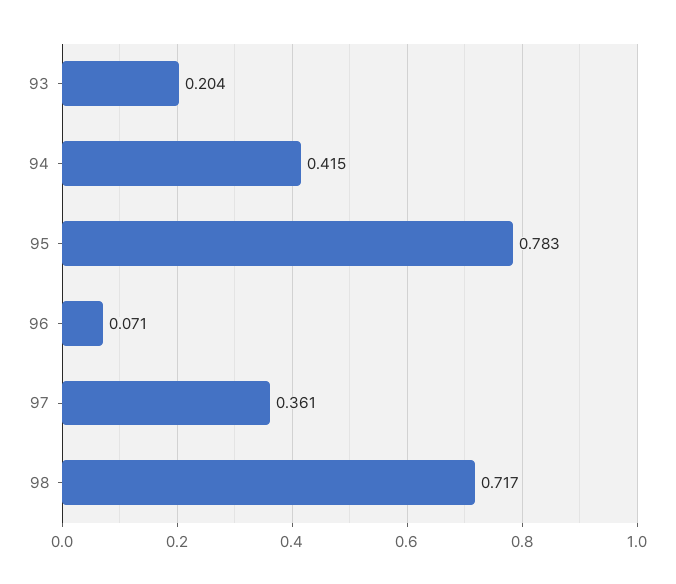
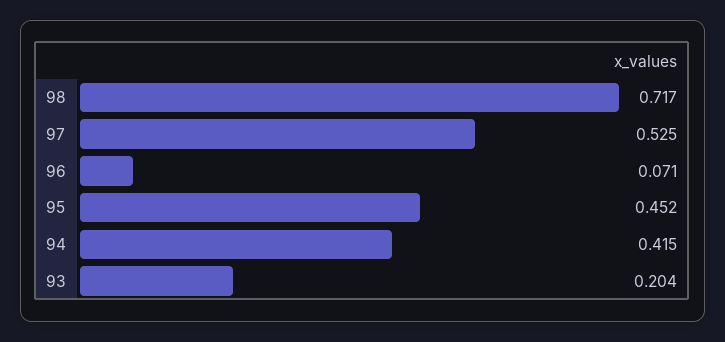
95: 0.783 -> 0.452
97: 0.361 -> 0.525

